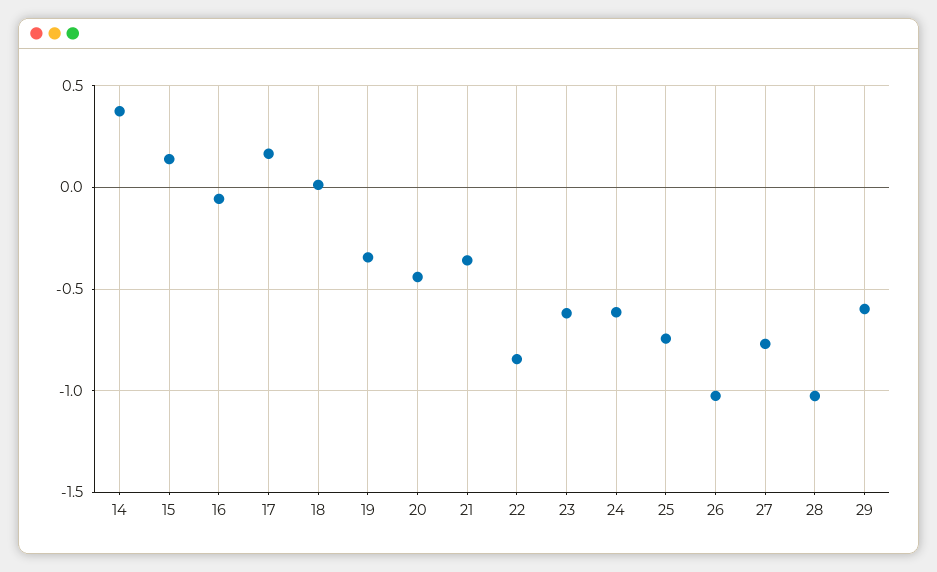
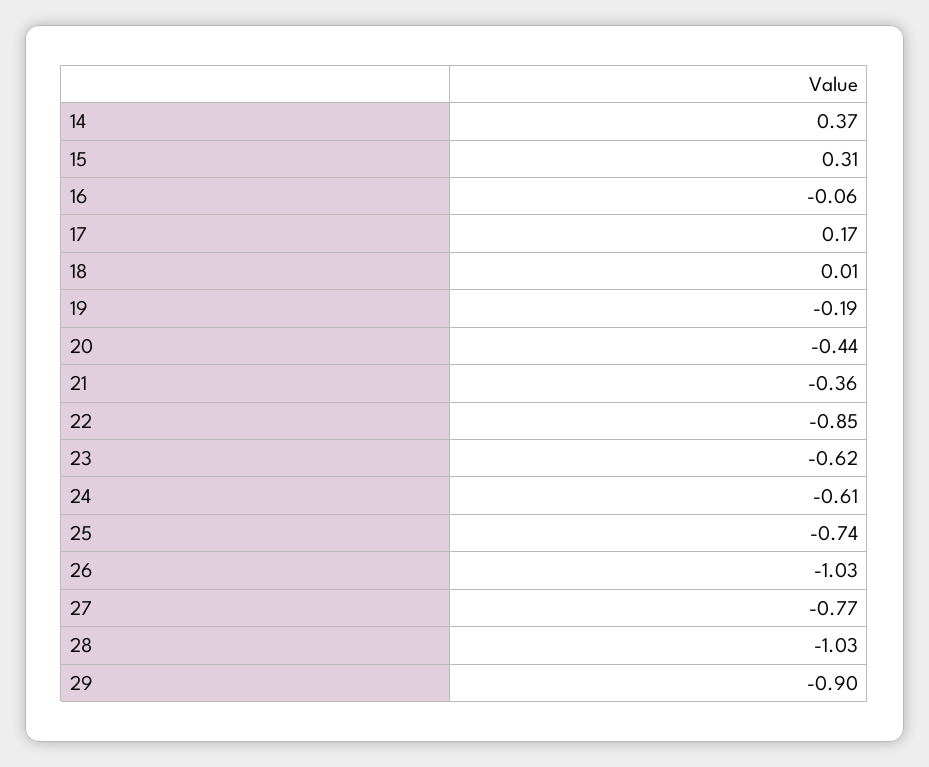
15: 0.15 -> 0.31
19: -0.35 -> -0.19
29: -0.6 -> -0.9

